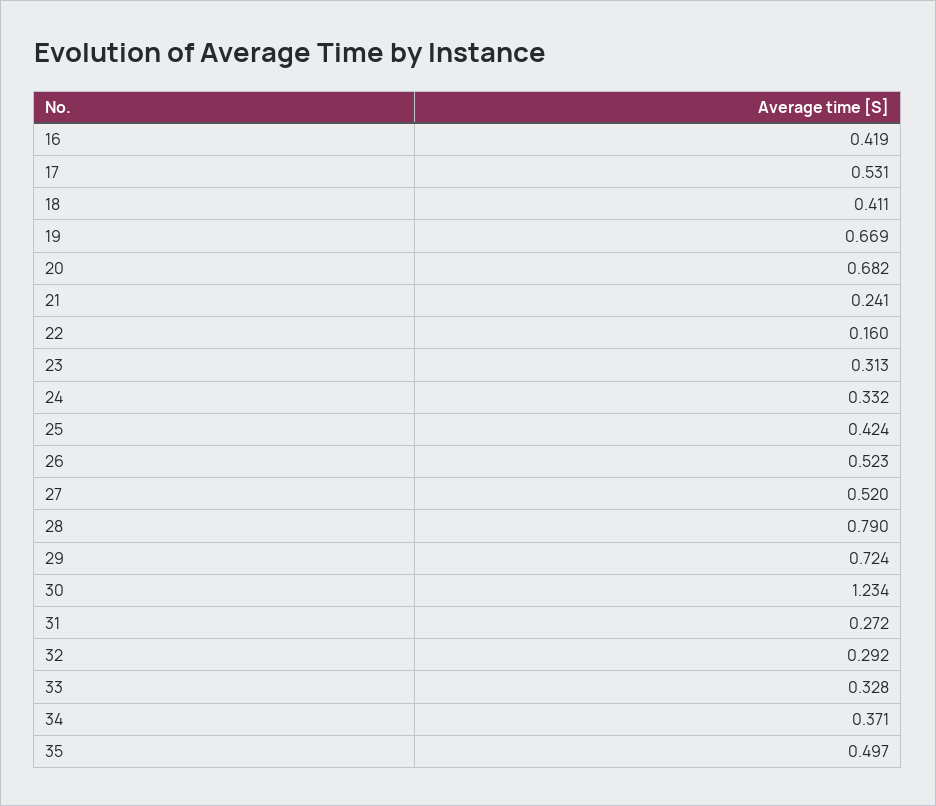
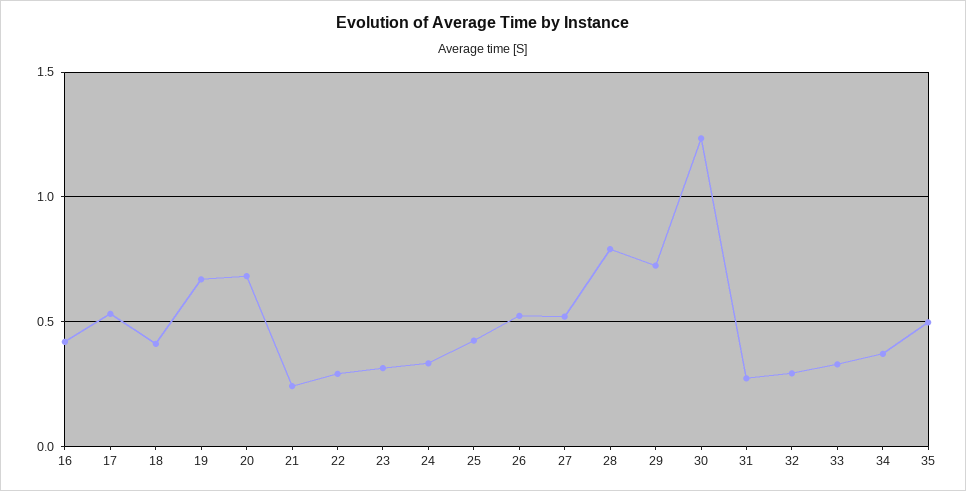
22: 0.16 -> 0.3

